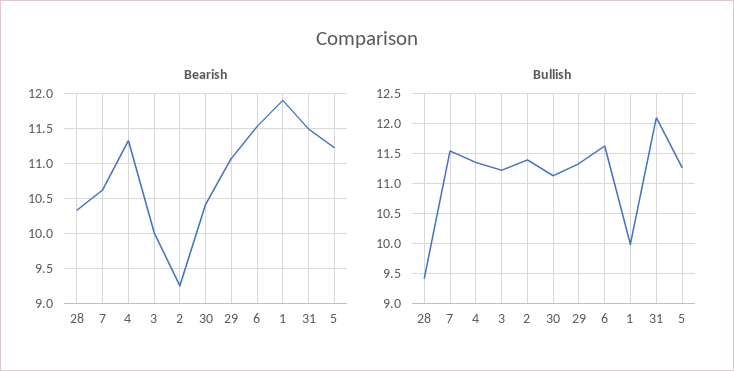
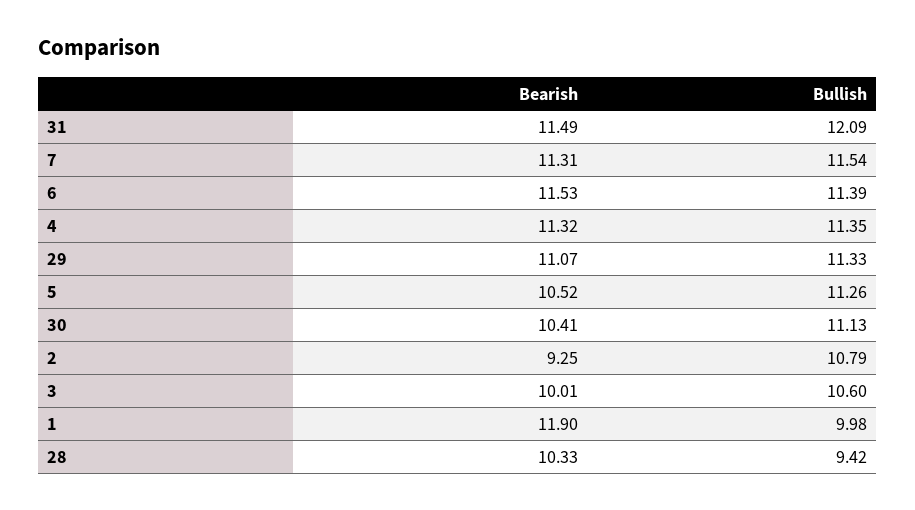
Bearish, 7: 10.6 -> 11.31
Bearish, 5: 11.2 -> 10.52
Bullish, 3: 11.2 -> 10.6
Bullish, 2: 11.4 -> 10.79
Bullish, 6: 11.6 -> 11.39

